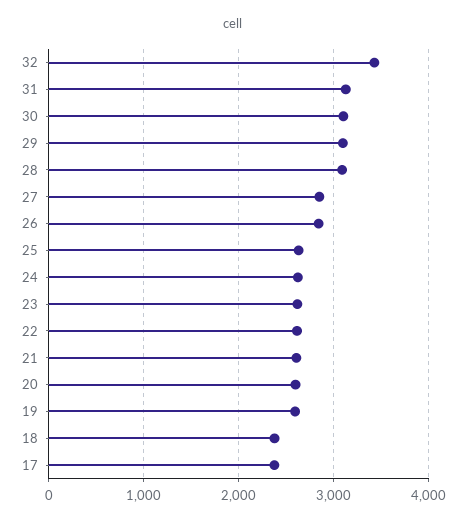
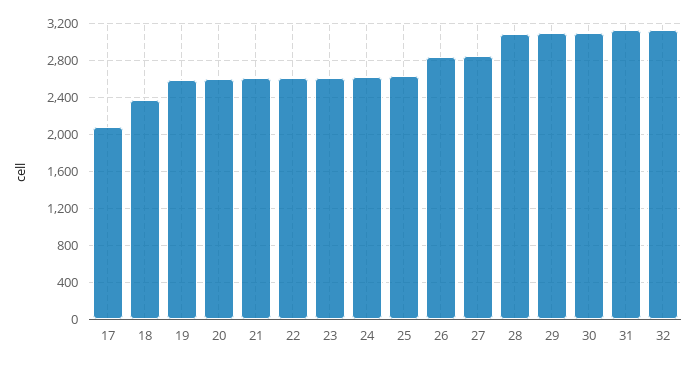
32: 3400 -> 3100
17: 2400 -> 2100

